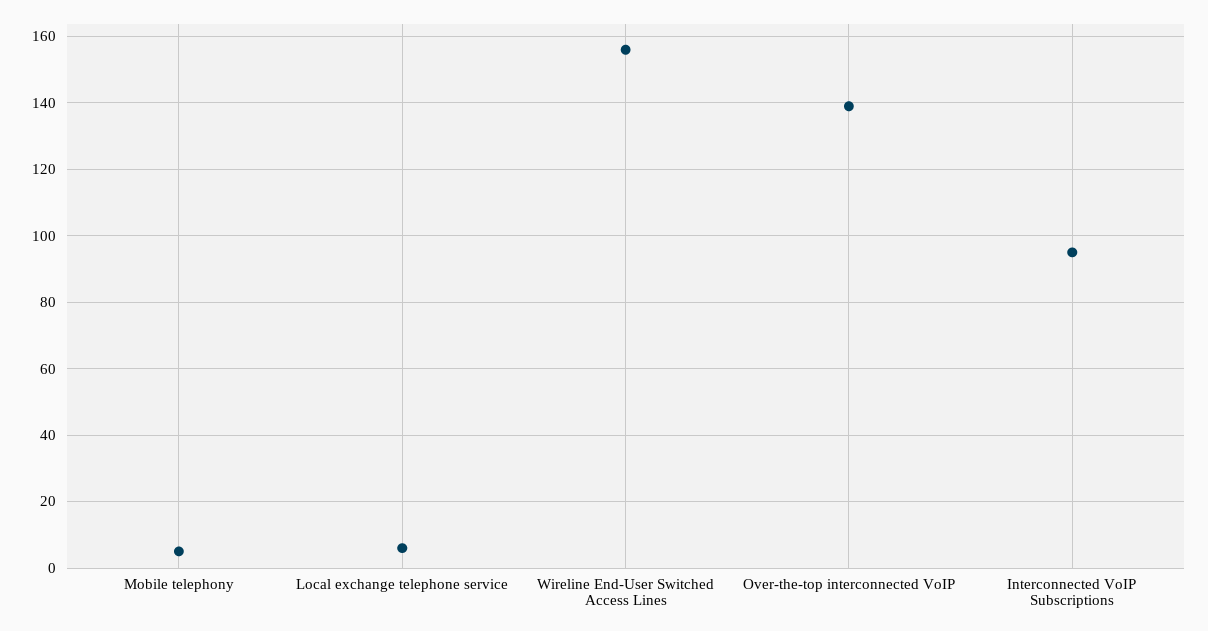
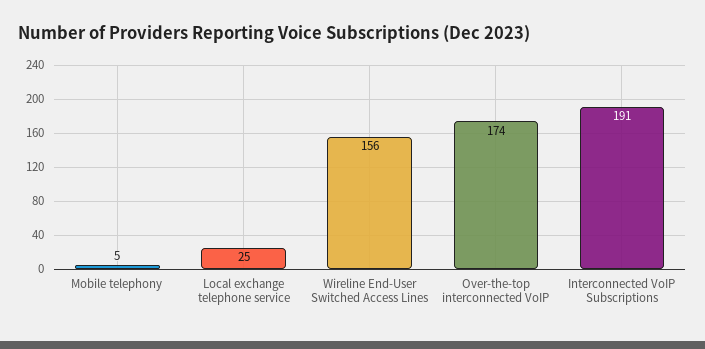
Local exchange telephone service: 5 -> 25
Over-the-top interconnected VoIP: 140 -> 174
Interconnected VoIP Subscriptions: 95 -> 191

